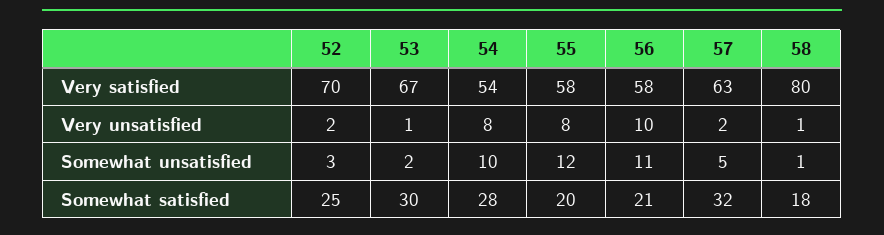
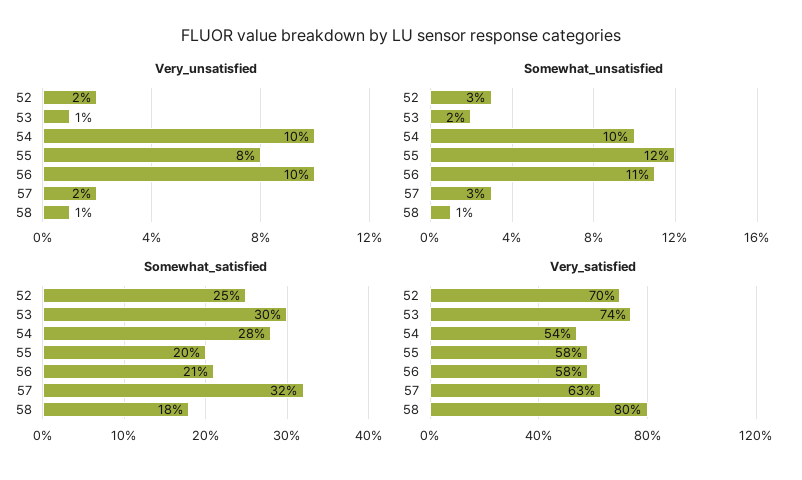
Very satisfied, 53: 67 -> 74
Very unsatisfied, 54: 8 -> 10
Somewhat unsatisfied, 57: 5 -> 3

